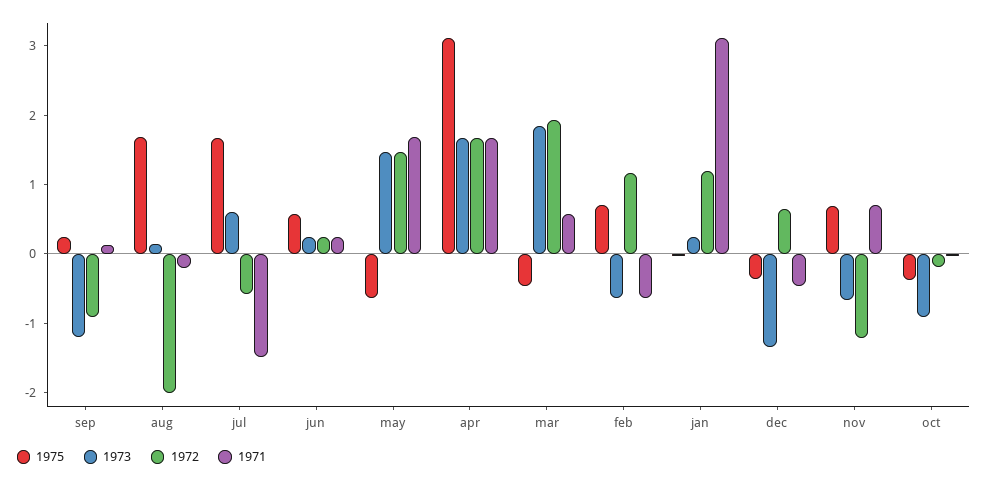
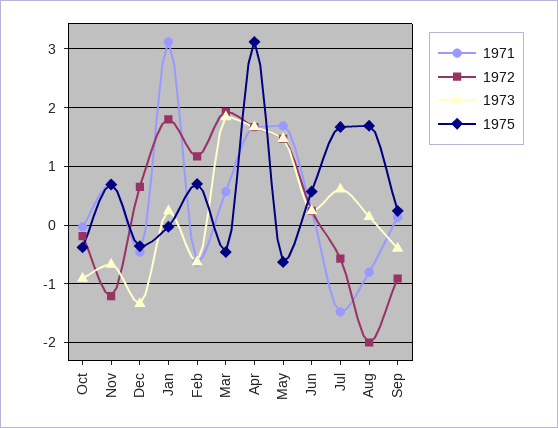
1973, sep: -1.2 -> -0.4
1971, aug: -0.2 -> -0.8
1972, jan: 1.2 -> 1.8

